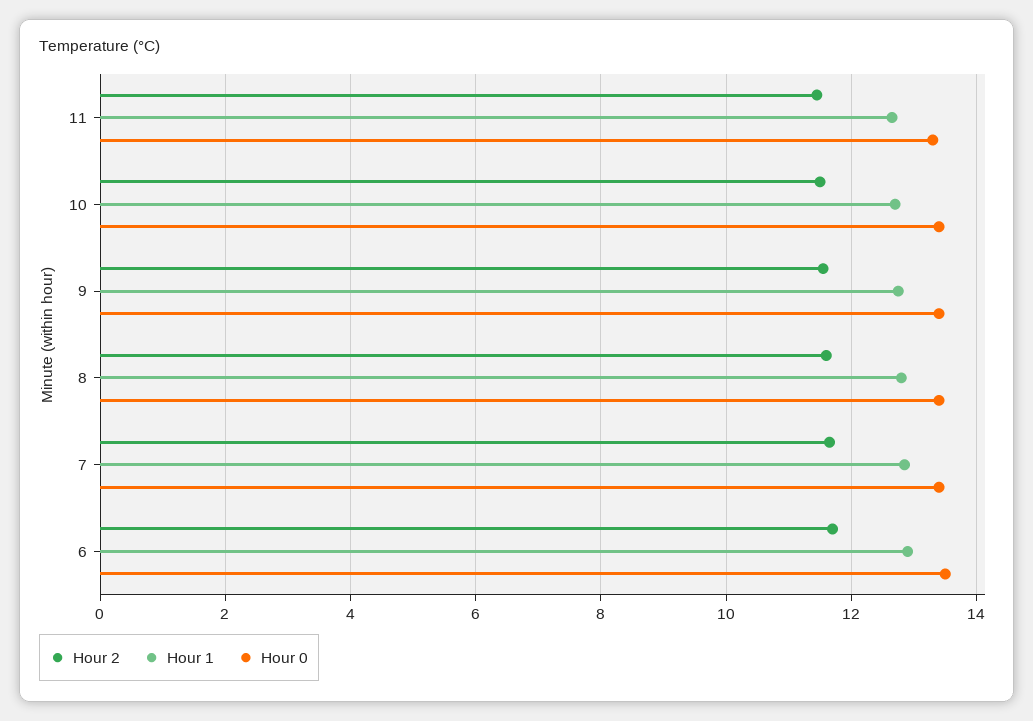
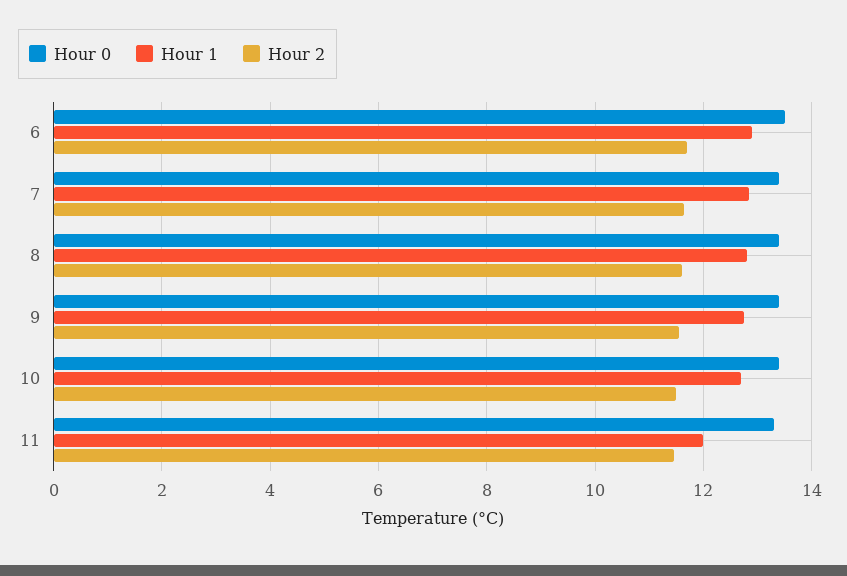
Hour 1, 11: 12.6 -> 12

